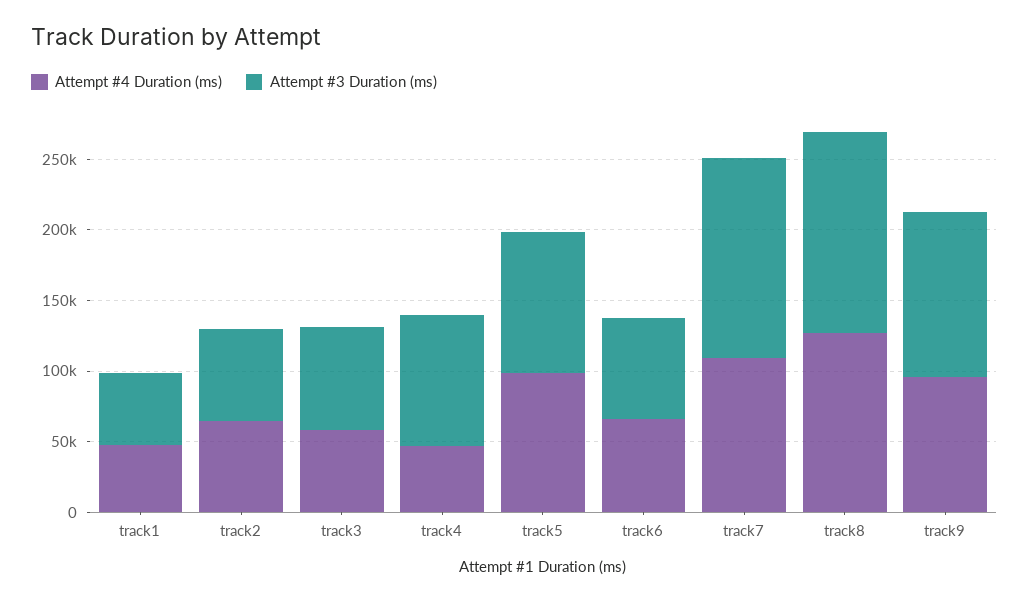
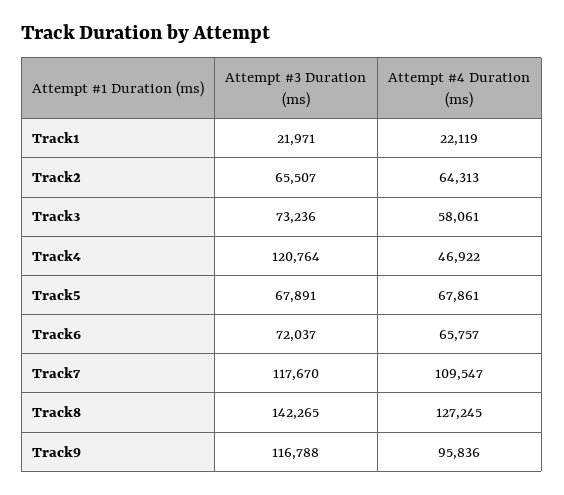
Attempt #4 Duration (ms), track1: 50000 -> 22119
Attempt #3 Duration (ms), track1: 50000 -> 21971
Attempt #3 Duration (ms), track4: 90000 -> 120764
Attempt #4 Duration (ms), track5: 100000 -> 67861
Attempt #3 Duration (ms), track5: 100000 -> 67891
Attempt #3 Duration (ms), track7: 140000 -> 117670

